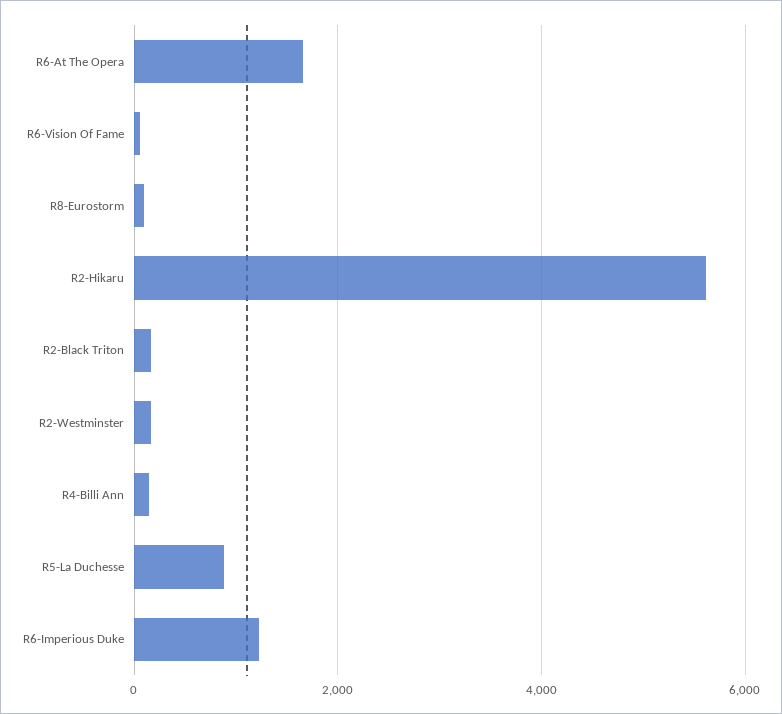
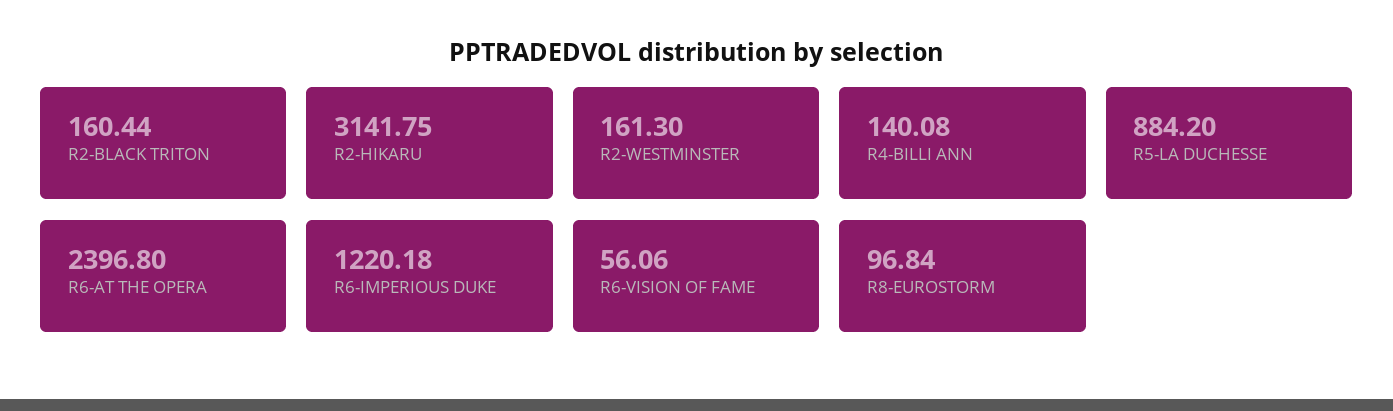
R6-At The Opera: 1600 -> 2396.8
R2-Hikaru: 5600 -> 3141.75

